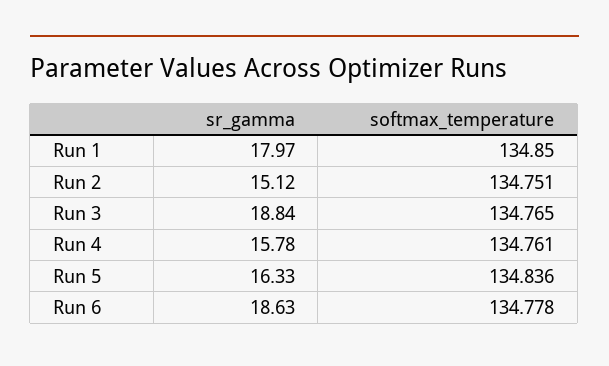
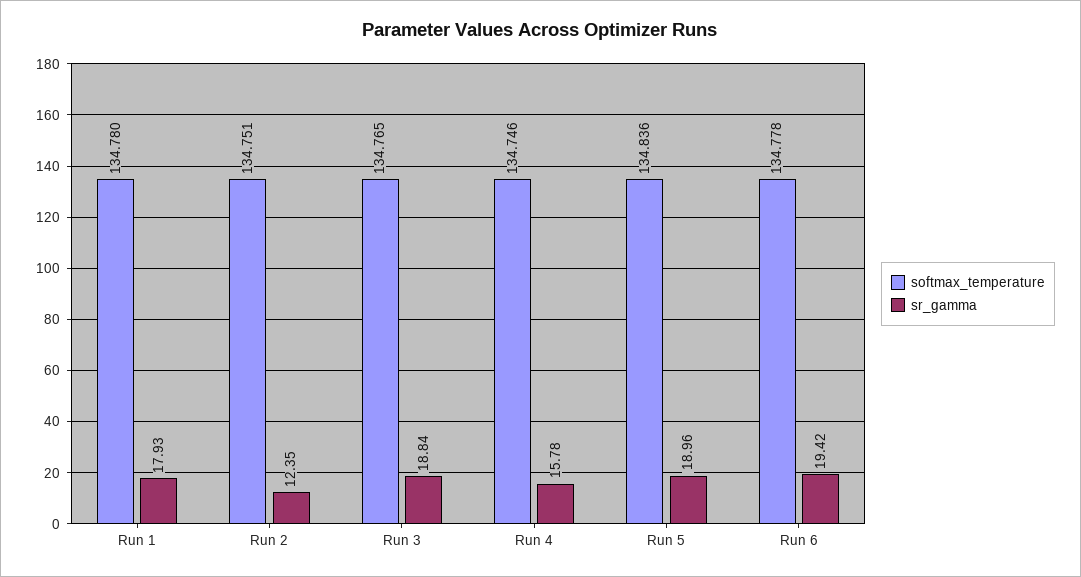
sr_gamma, Run 1: 17.97 -> 17.93
softmax_temperature, Run 1: 134.85 -> 134.78
sr_gamma, Run 2: 15.12 -> 12.35
softmax_temperature, Run 4: 134.761 -> 134.746
sr_gamma, Run 5: 16.33 -> 18.96
sr_gamma, Run 6: 18.63 -> 19.42

